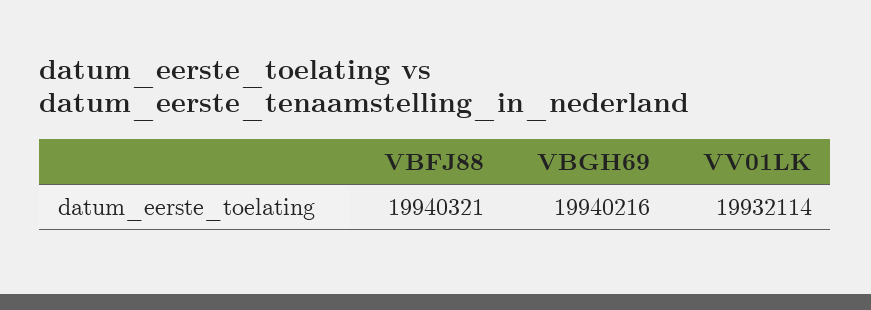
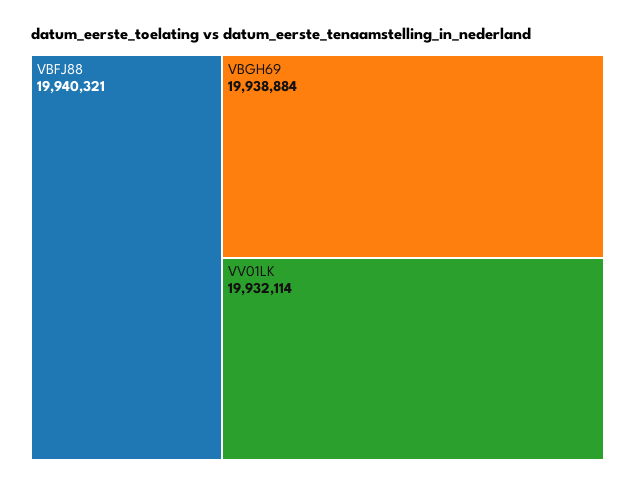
VBGH69: 19940216 -> 19938884

